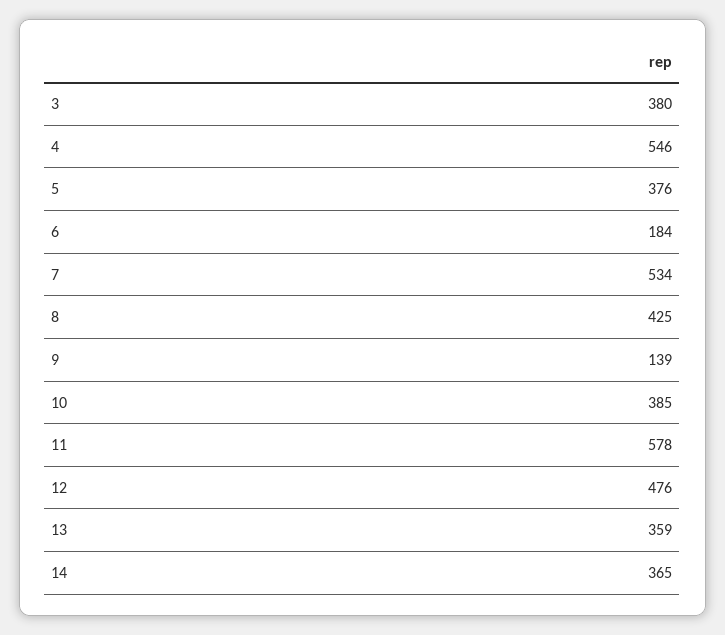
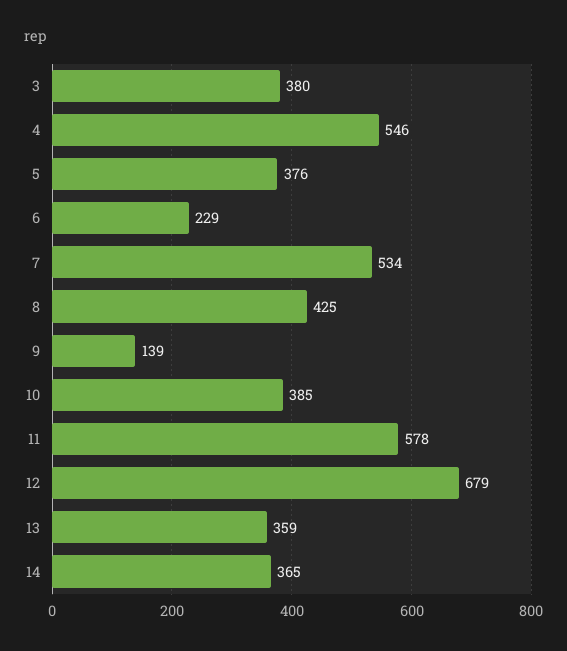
6: 184 -> 229
12: 476 -> 679

